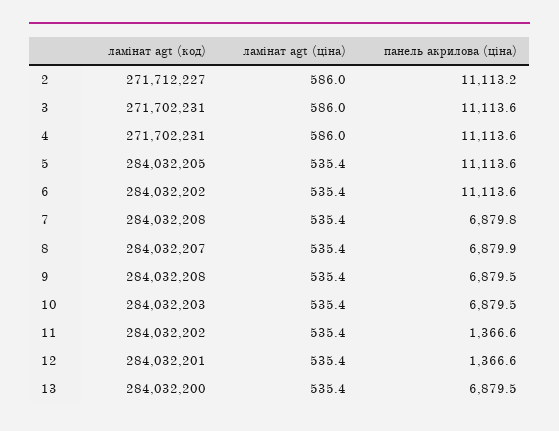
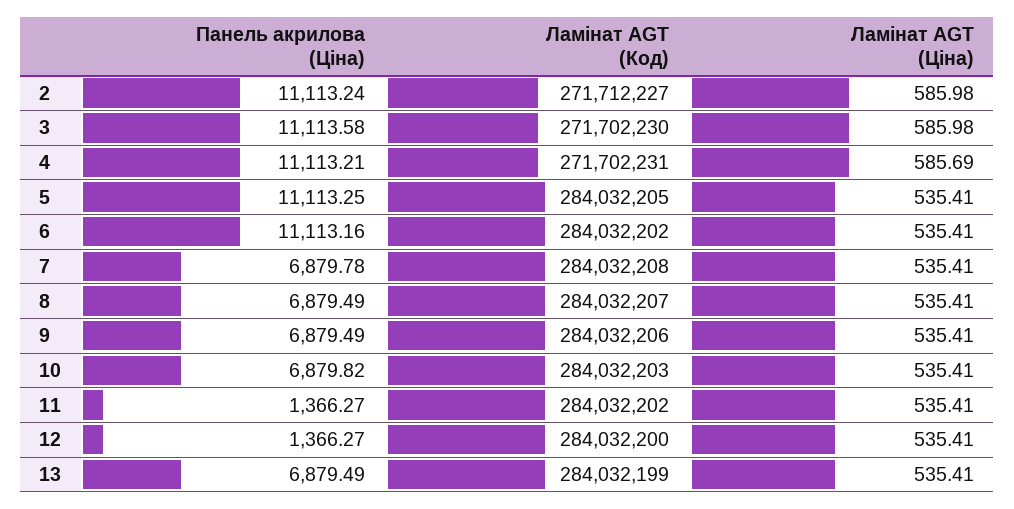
ламінат agt (код), 3: 271702231 -> 271702230
ламінат agt (ціна), 4: 586 -> 585.69
панель акрилова (ціна), 4: 11113.6 -> 11113.21
панель акрилова (ціна), 5: 11113.6 -> 11113.25
панель акрилова (ціна), 6: 11113.6 -> 11113.16
панель акрилова (ціна), 8: 6879.9 -> 6879.49
ламінат agt (код), 9: 284032208 -> 284032206
панель акрилова (ціна), 10: 6879.5 -> 6879.82
панель акрилова (ціна), 11: 1366.6 -> 1366.27
ламінат agt (код), 12: 284032201 -> 284032200
панель акрилова (ціна), 12: 1366.6 -> 1366.27
ламінат agt (код), 13: 284032200 -> 284032199

